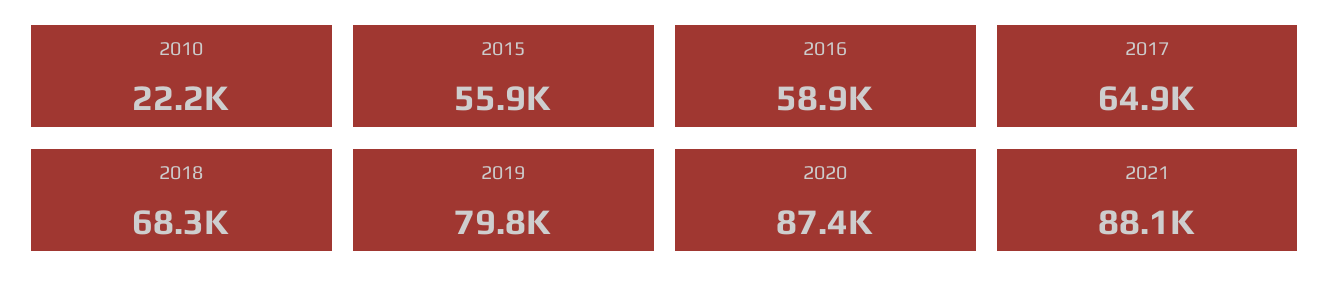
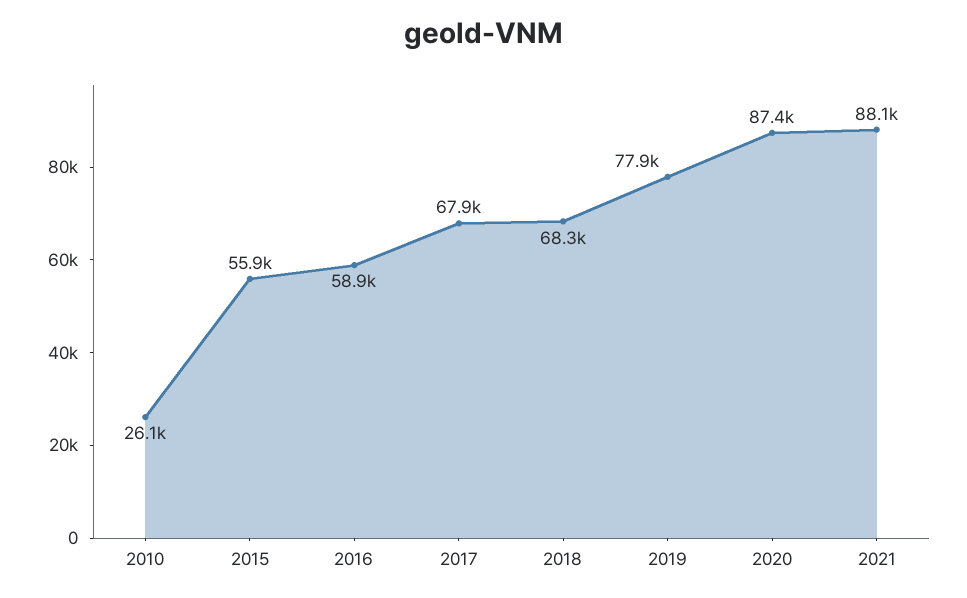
2010: 22200 -> 26100
2017: 64900 -> 67900
2019: 79800 -> 77900

